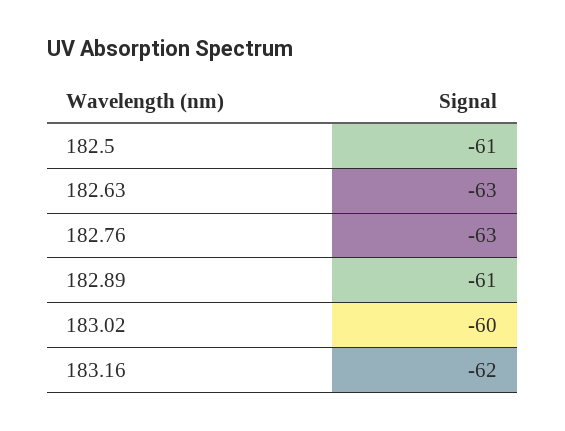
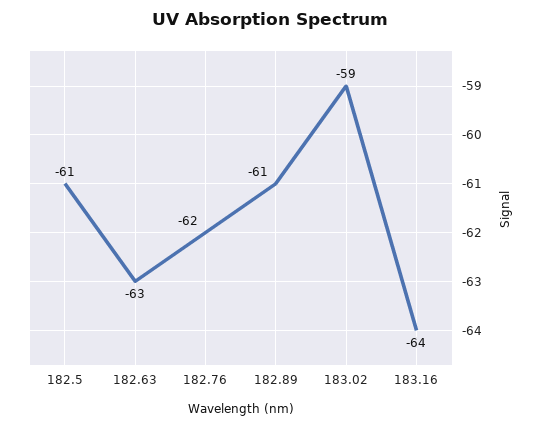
182.76: -63 -> -62
183.02: -60 -> -59
183.16: -62 -> -64

